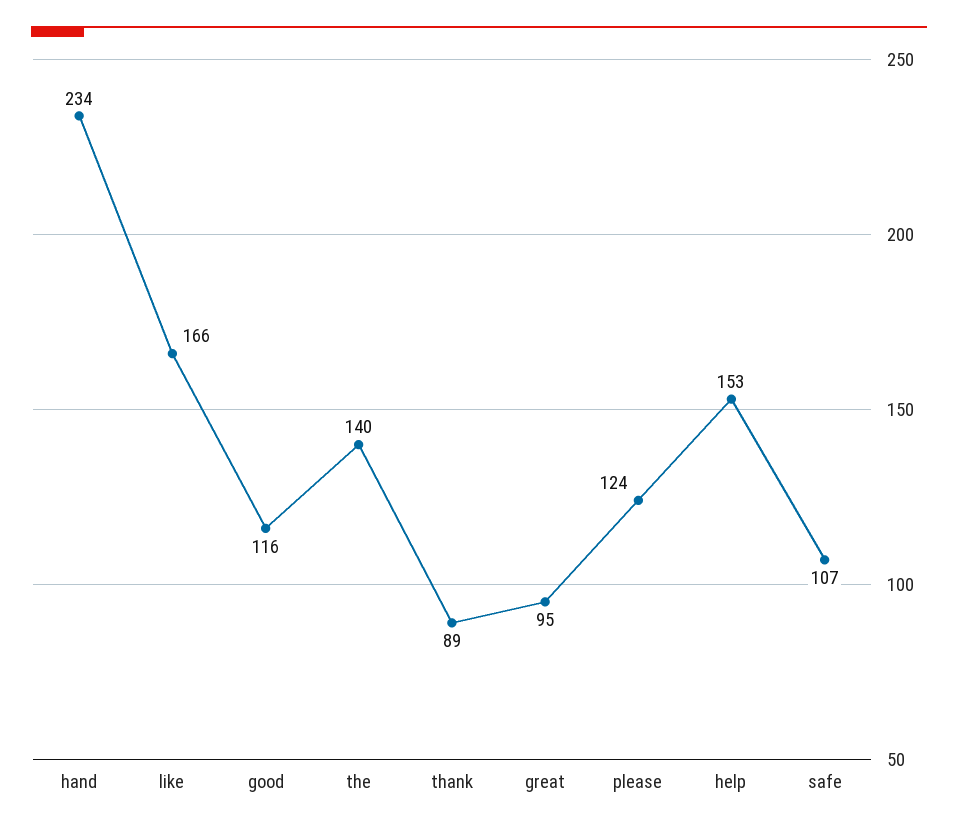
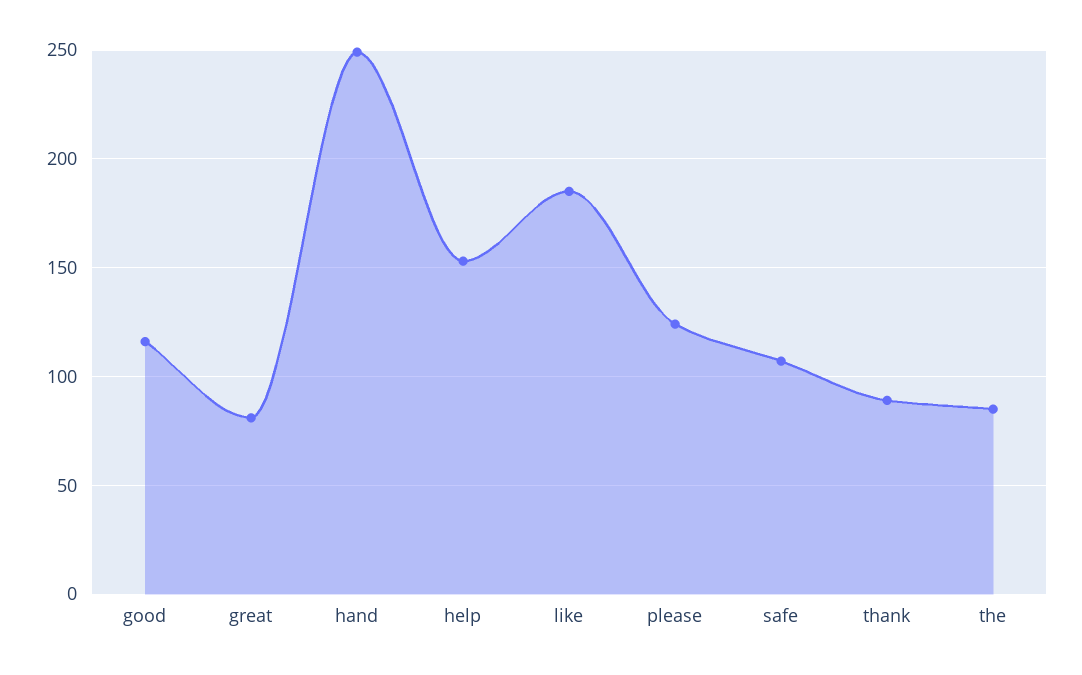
hand: 234 -> 250
like: 166 -> 185
the: 140 -> 85
great: 95 -> 80

